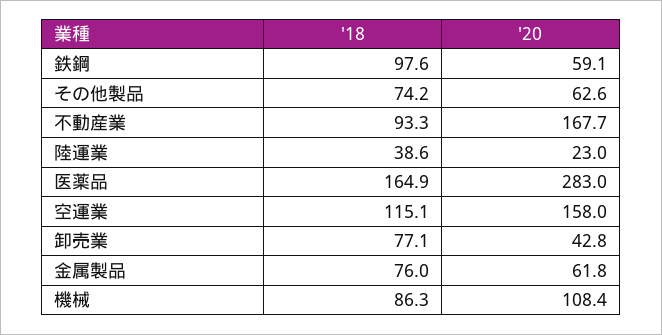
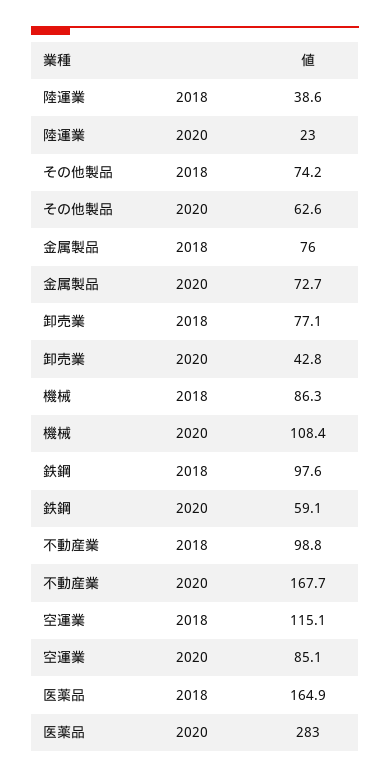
'18, 不動産業: 93.3 -> 98.8
'20, 空運業: 158 -> 85.1
'20, 金属製品: 61.8 -> 72.7

